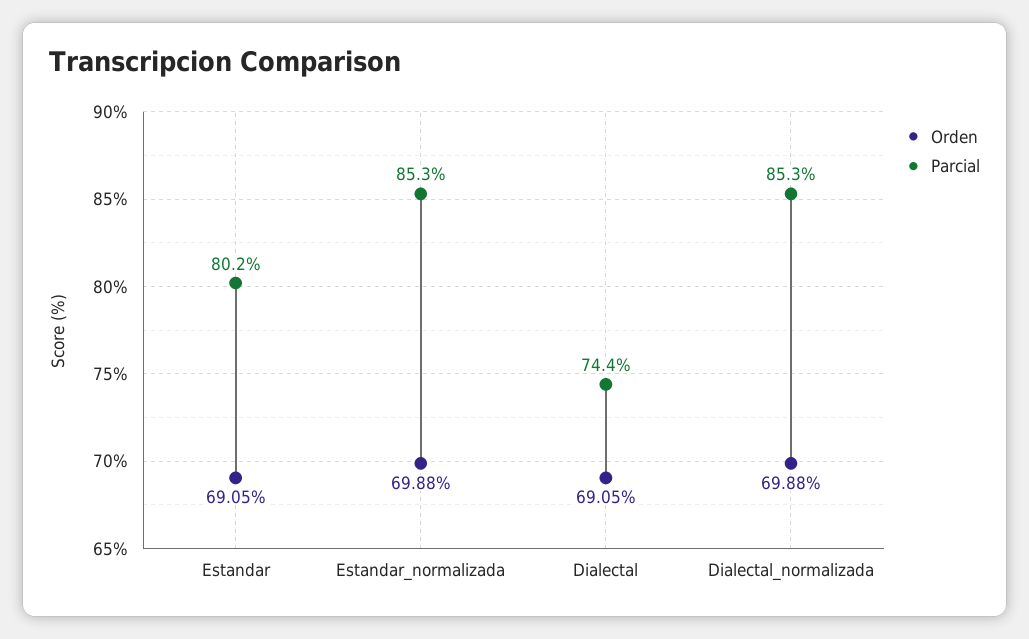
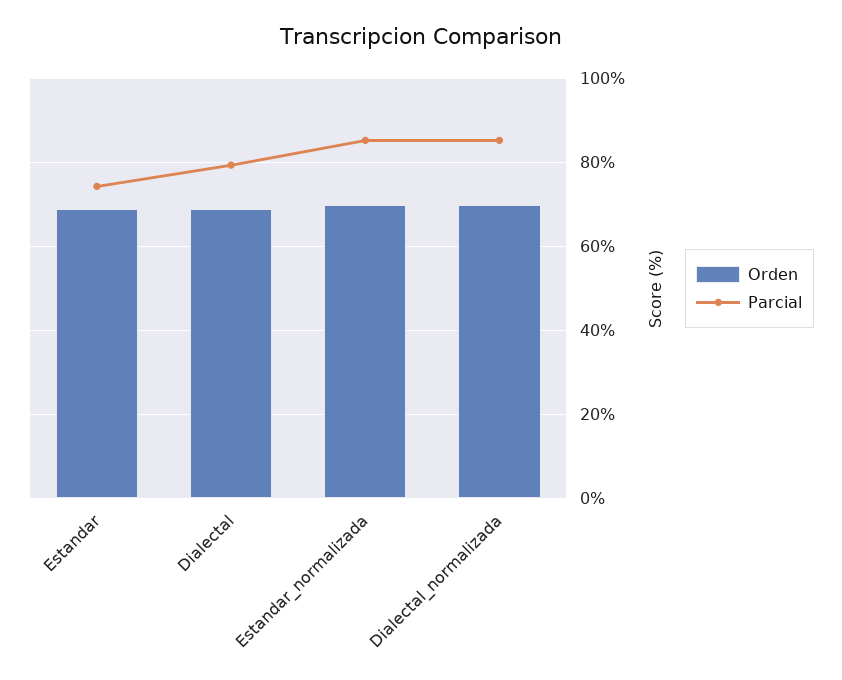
Parcial, Estandar: 80.2 -> 74
Parcial, Dialectal: 74.4 -> 80

